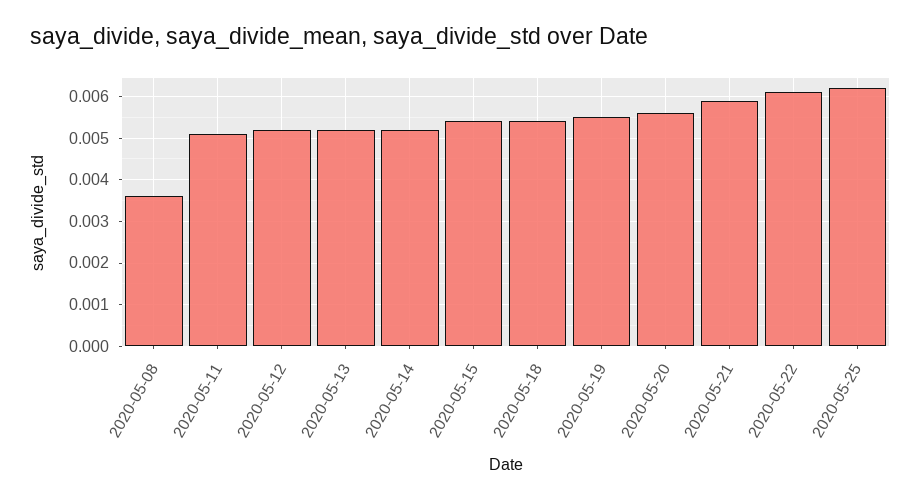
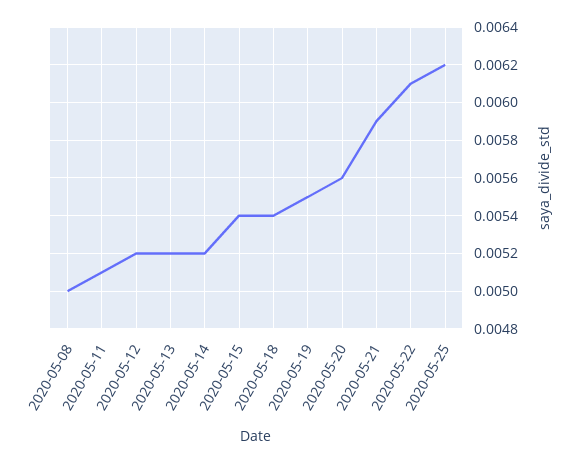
2020-05-08: 0.0035 -> 0.005

